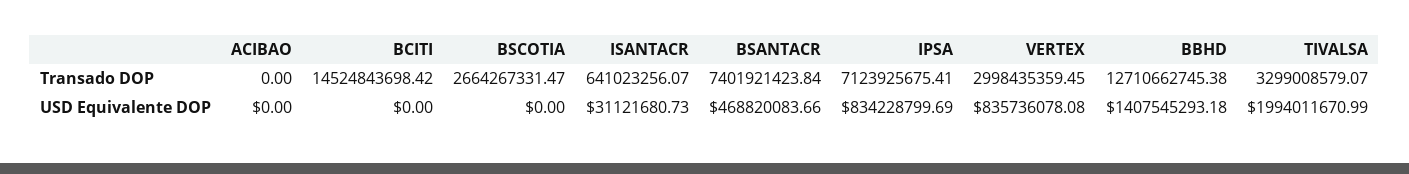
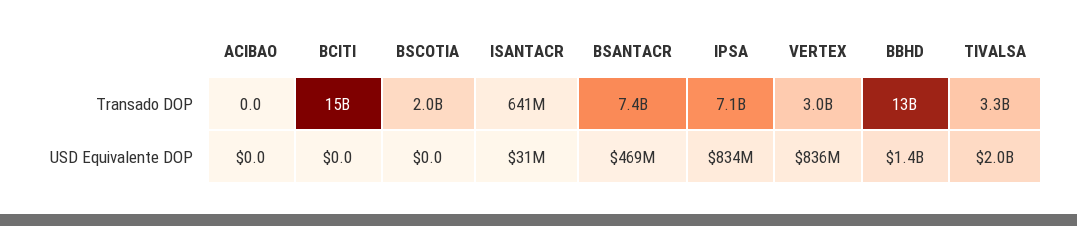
BSCOTIA, Transado DOP: 2664267331.47 -> 2000000000

